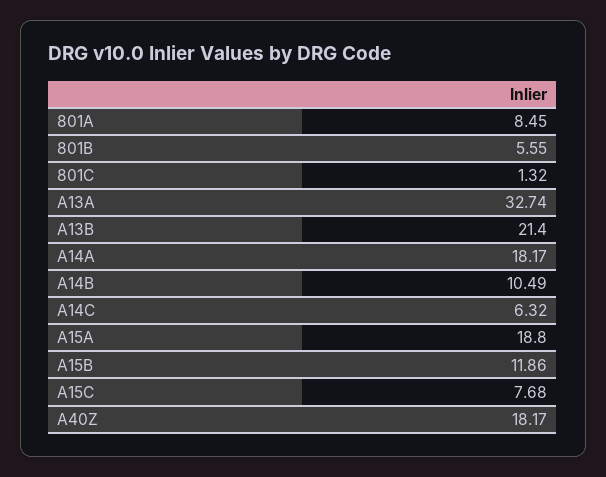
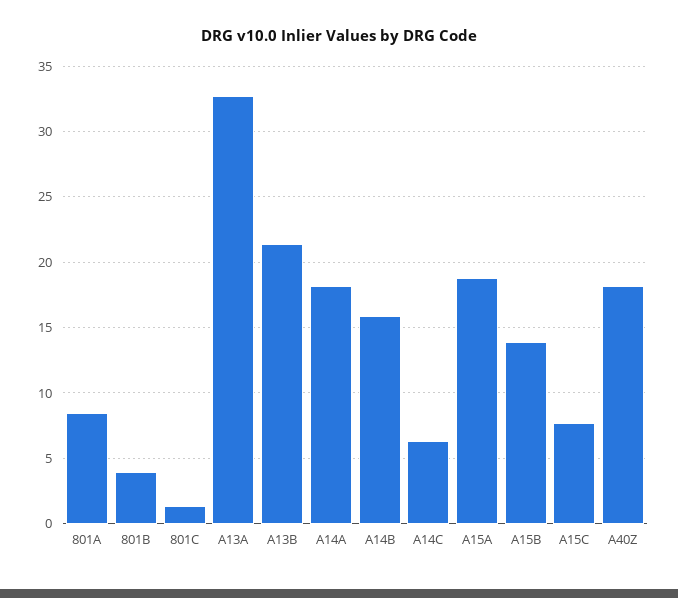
801B: 5.55 -> 4
A14B: 10.49 -> 16
A15B: 11.86 -> 14

